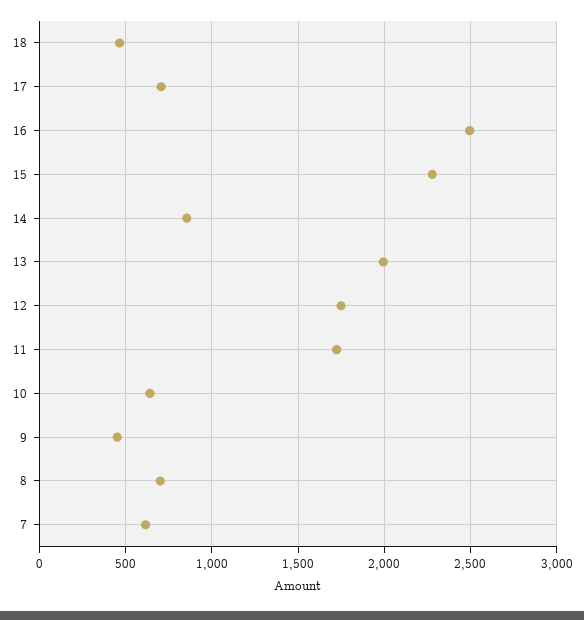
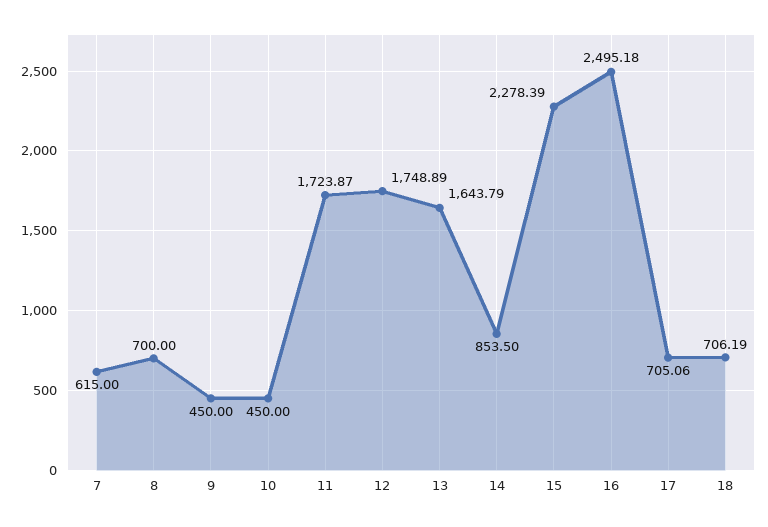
18: 450 -> 706.19
13: 2000 -> 1643.79
10: 650 -> 450

